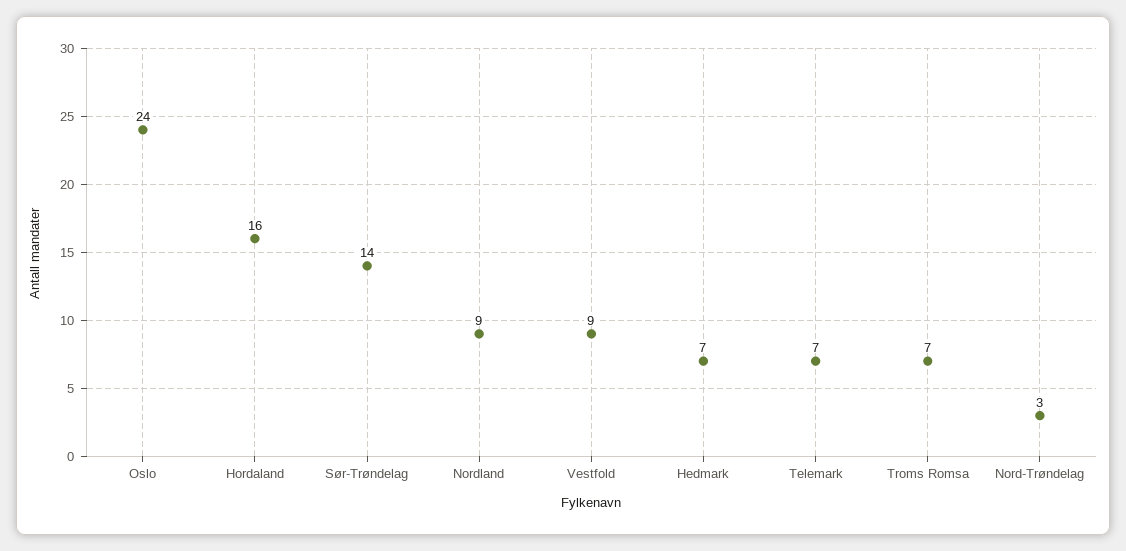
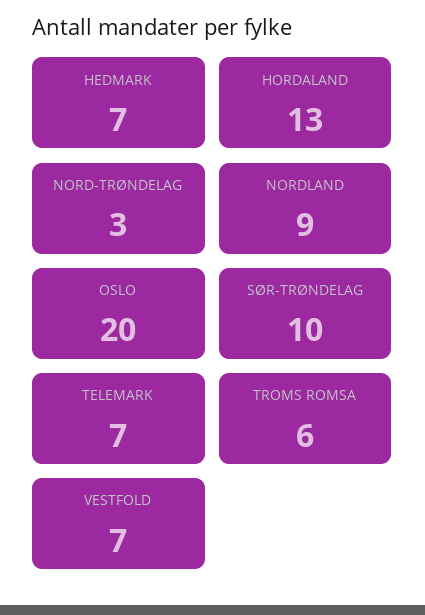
Oslo: 24 -> 20
Hordaland: 16 -> 13
Sør-Trøndelag: 14 -> 10
Vestfold: 9 -> 7
Troms Romsa: 7 -> 6

